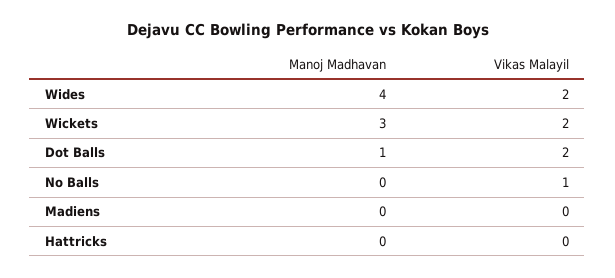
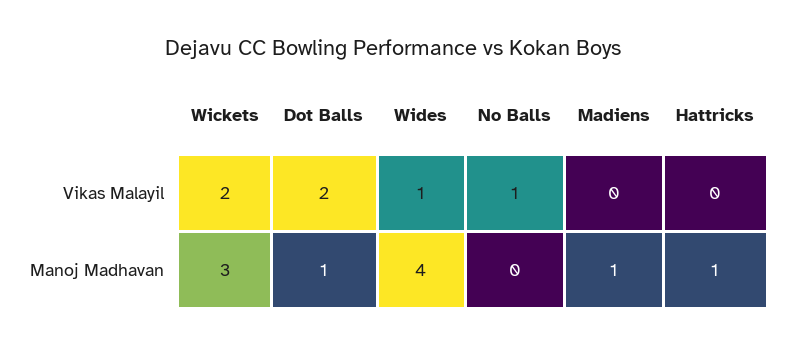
Vikas Malayil, Wides: 2 -> 1
Manoj Madhavan, Madiens: 0 -> 1
Manoj Madhavan, Hattricks: 0 -> 1

